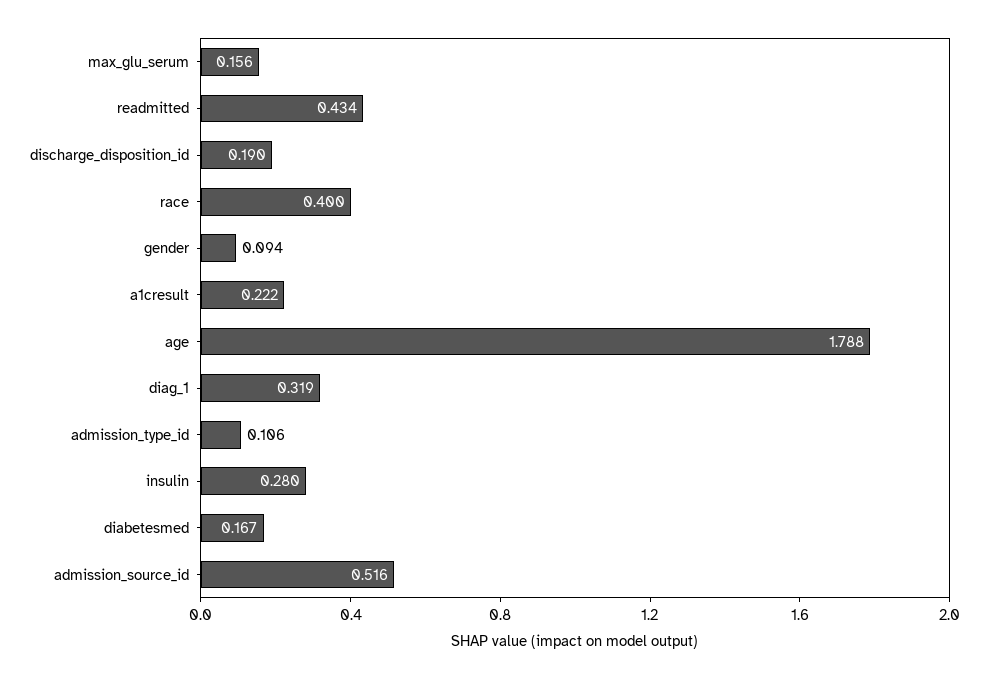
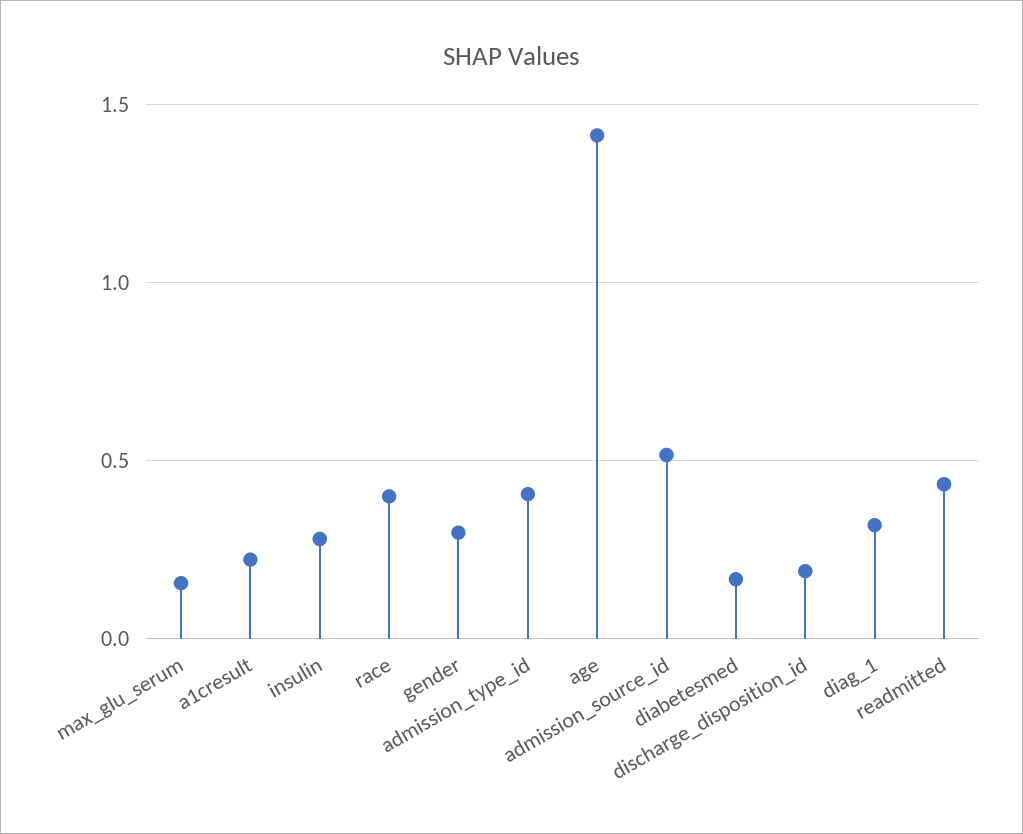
gender: 0.094 -> 0.3
age: 1.788 -> 1.4
admission_type_id: 0.106 -> 0.4

